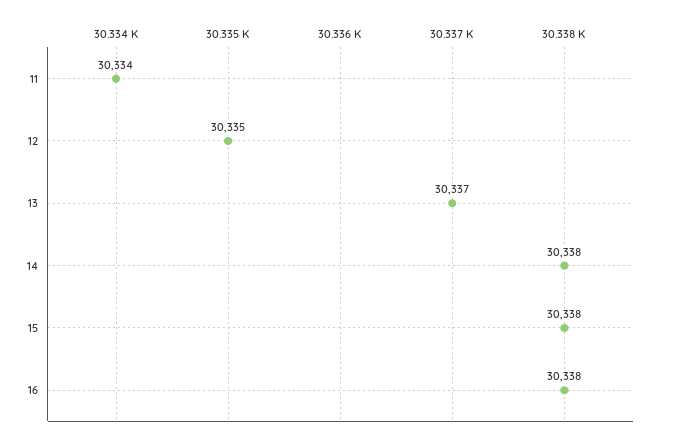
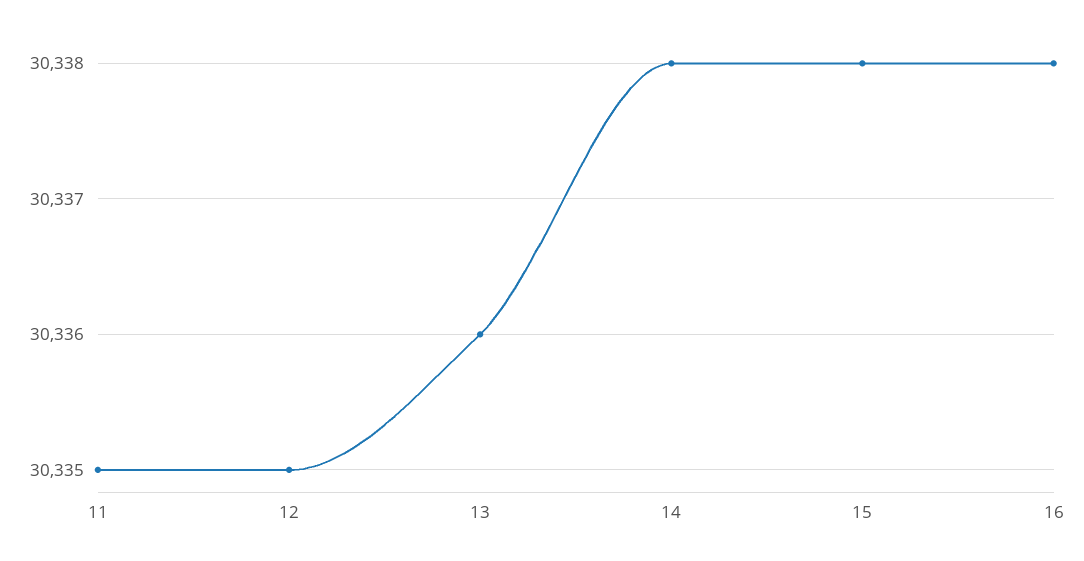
11: 30334 -> 30335
13: 30337 -> 30336

